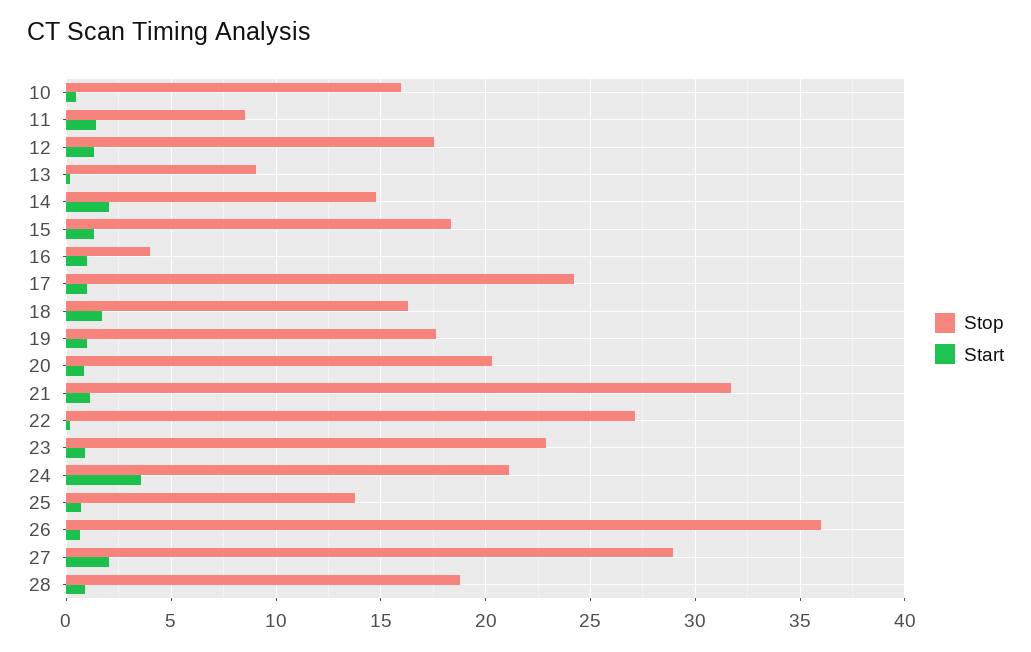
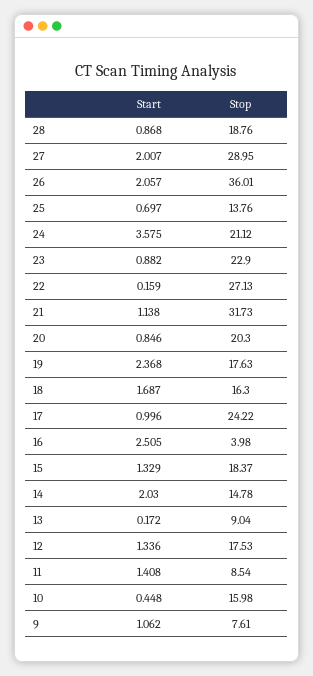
Start, 16: 1 -> 2.505
Start, 19: 1 -> 2.368
Start, 26: 0.5 -> 2.057
Start, 9: none -> 1.062
Stop, 9: none -> 7.61

